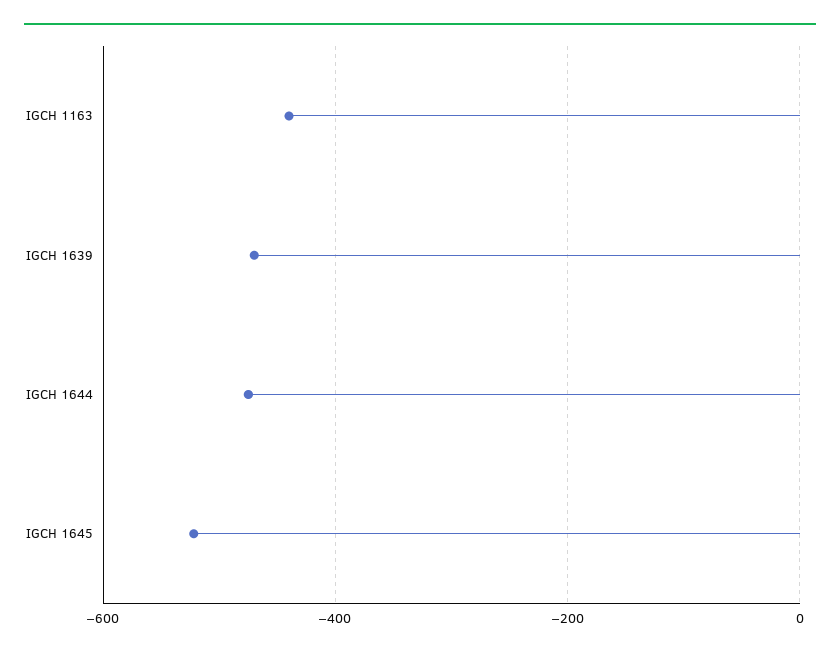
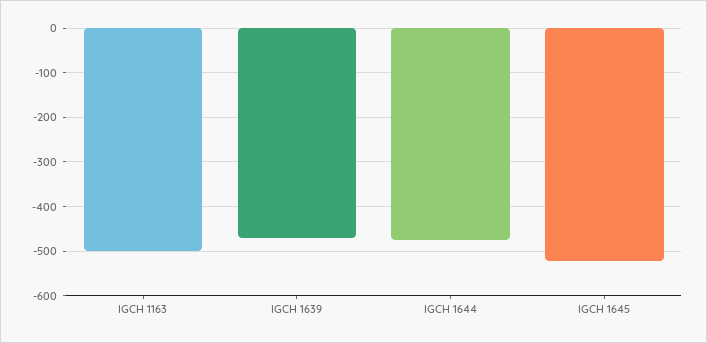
IGCH 1163: -440 -> -500

